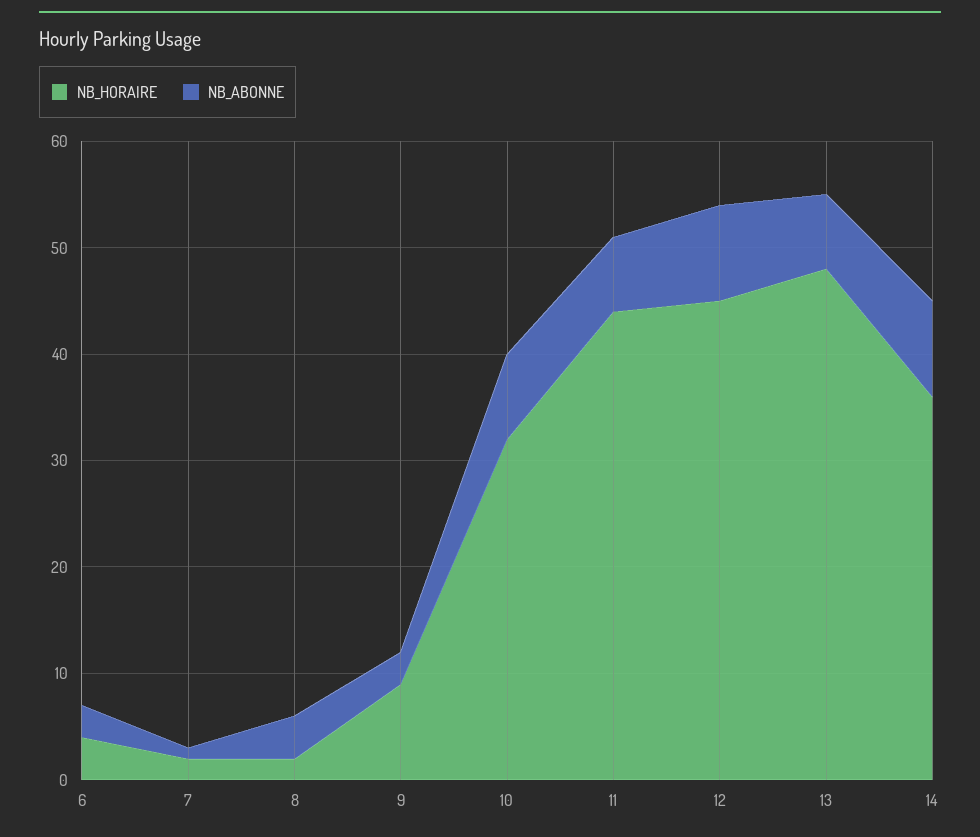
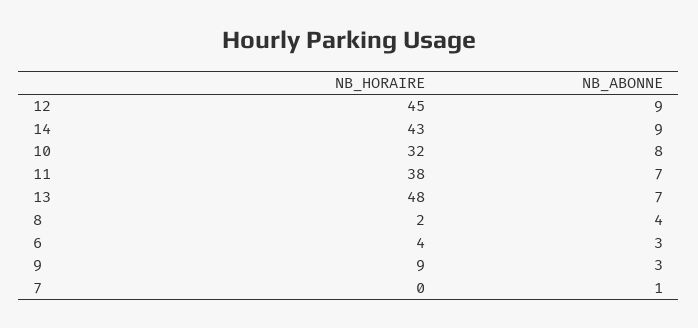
NB_HORAIRE, 7: 2 -> 0
NB_HORAIRE, 11: 44 -> 38
NB_HORAIRE, 14: 36 -> 43

